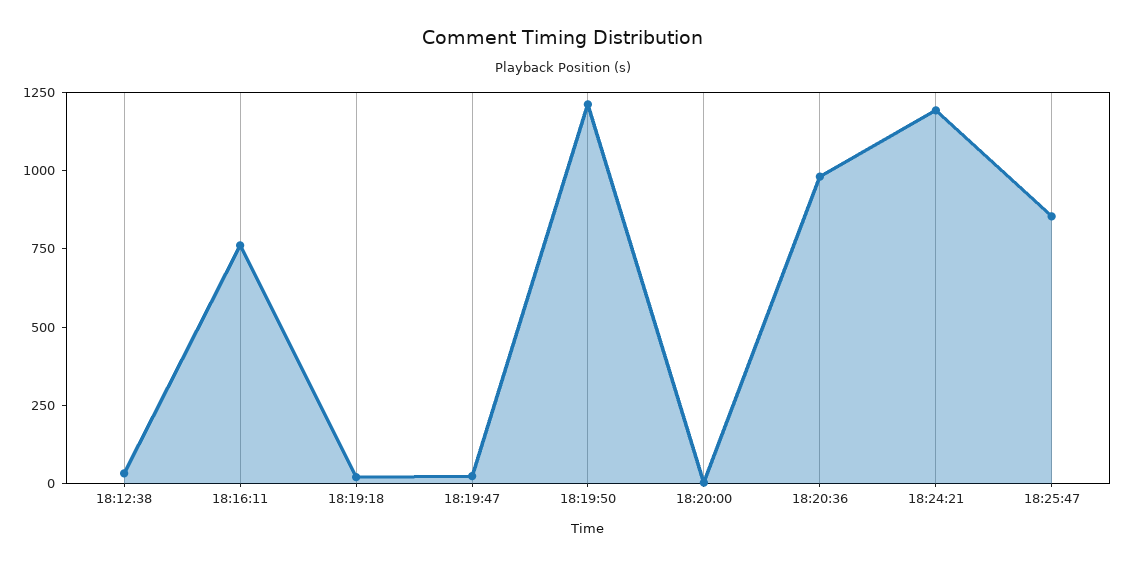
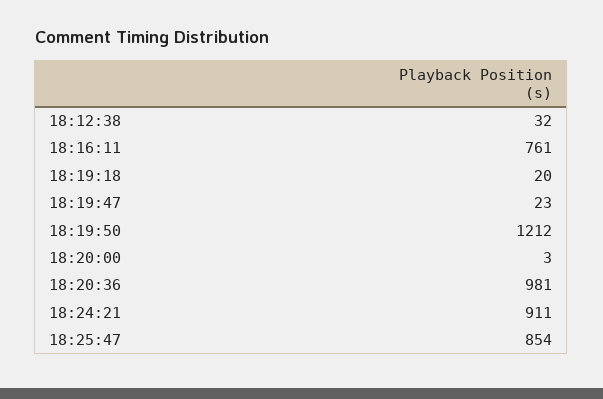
18:24:21: 1200 -> 911

